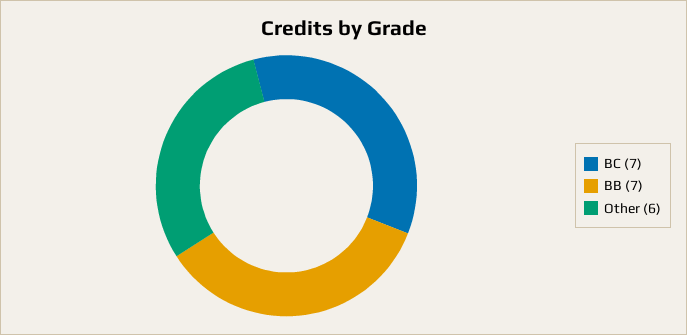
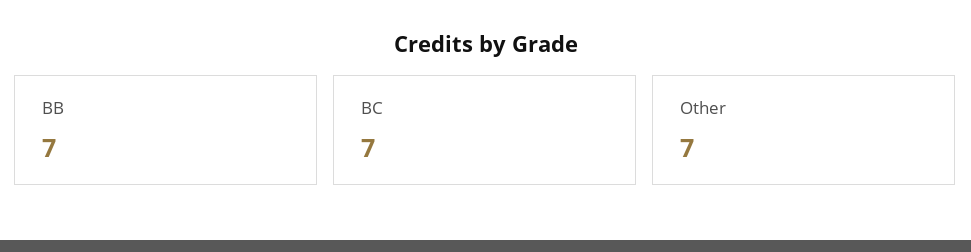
Other: 6 -> 7

